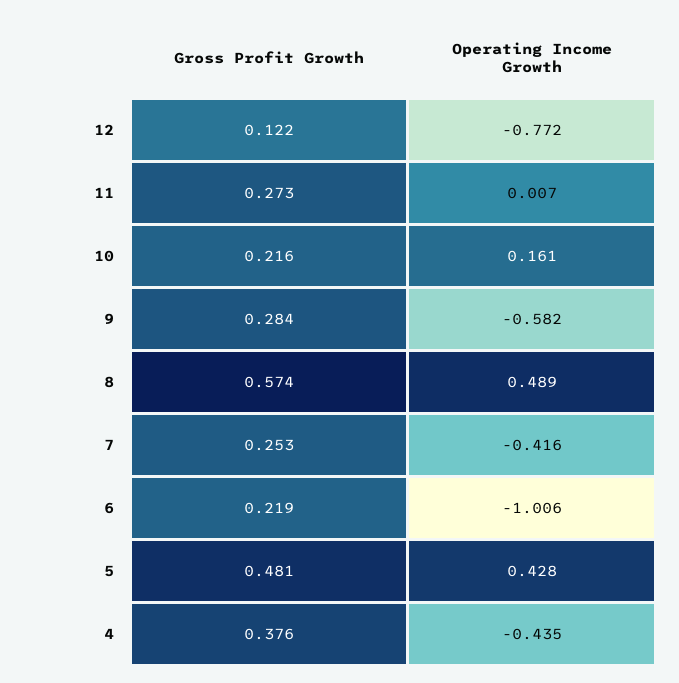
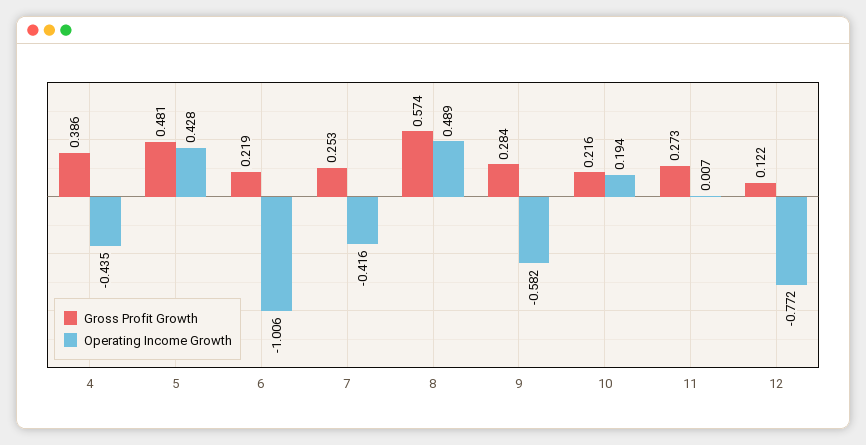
Operating Income Growth, 10: 0.161 -> 0.194
Gross Profit Growth, 4: 0.376 -> 0.386

